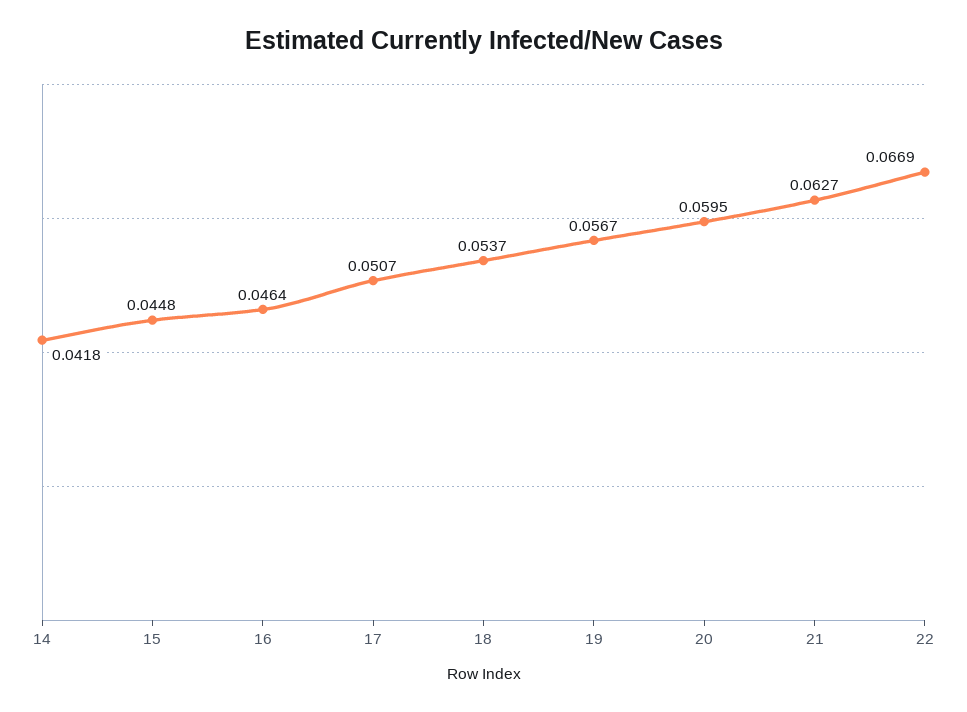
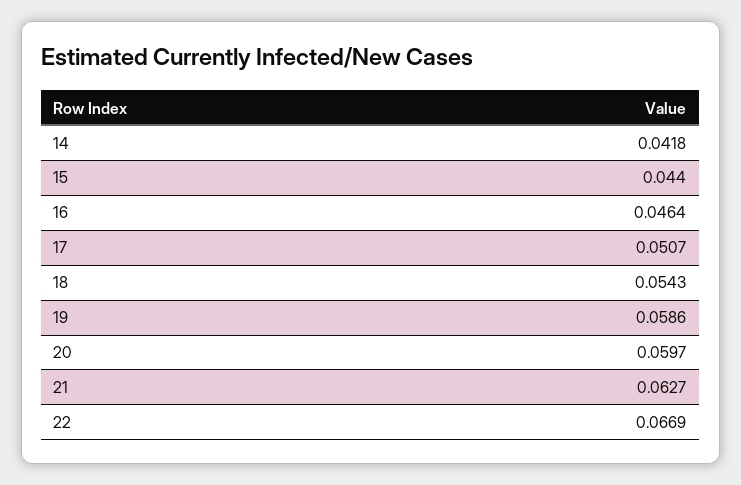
15: 0.0448 -> 0.044
18: 0.0537 -> 0.0543
19: 0.0567 -> 0.0586
20: 0.0595 -> 0.0597

